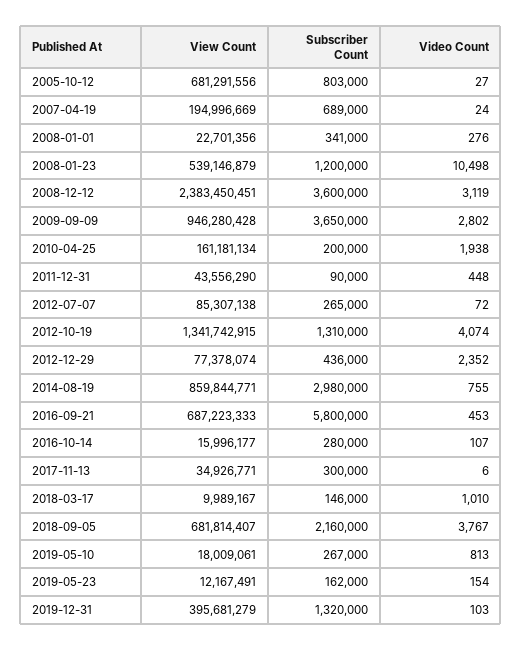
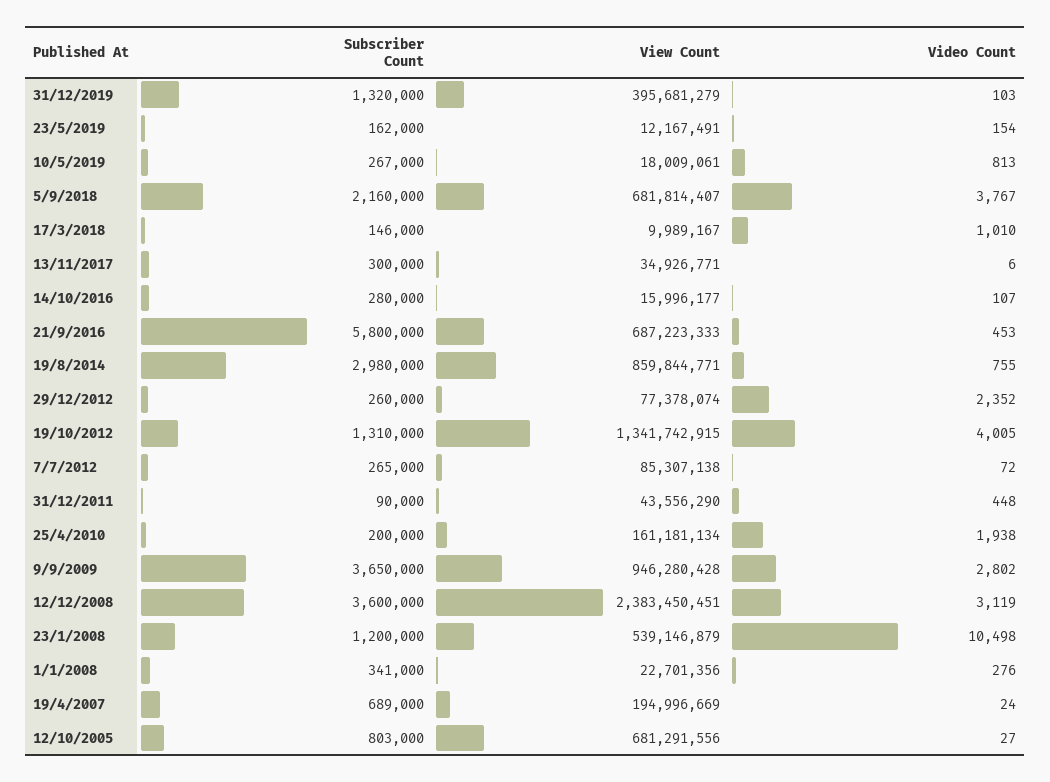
Video Count, 2012-10-19: 4074 -> 4005
Subscriber Count, 2012-12-29: 436000 -> 260000

